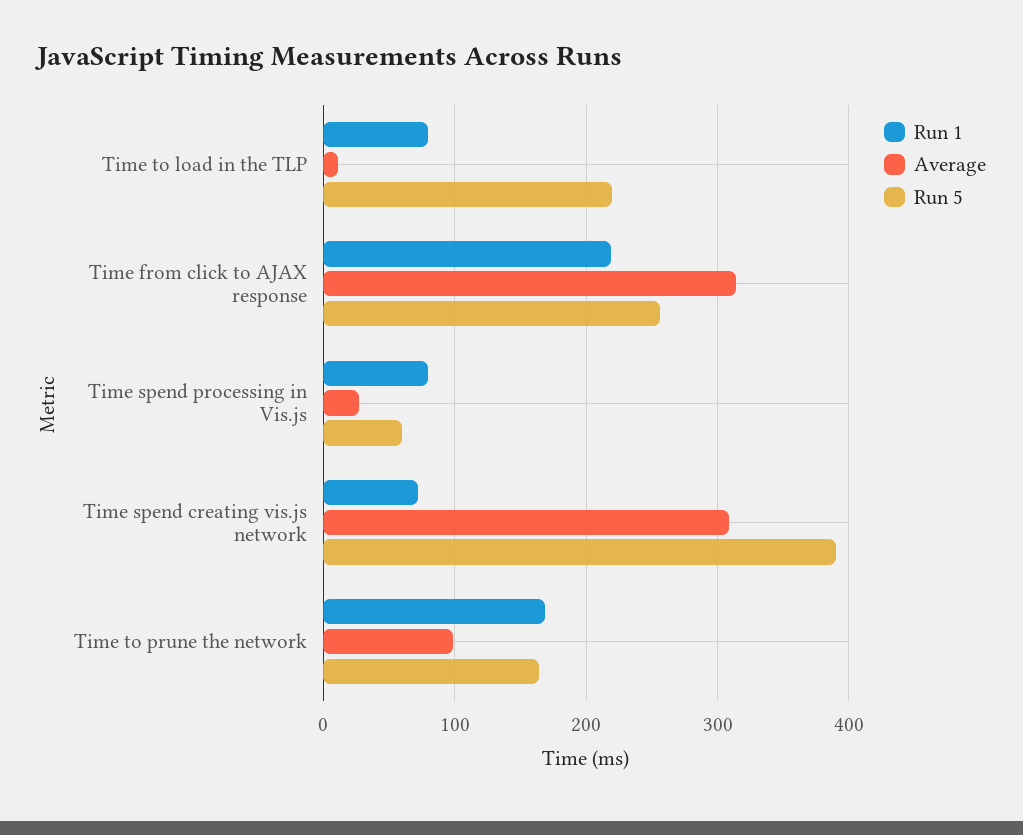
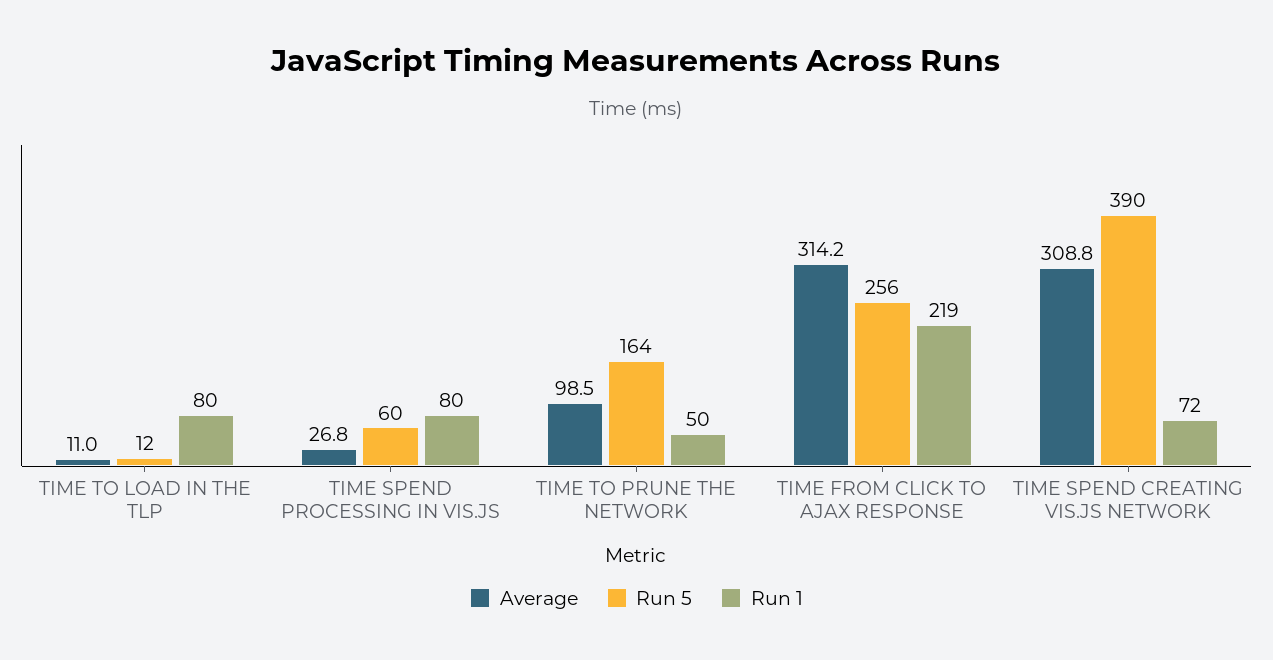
Run 5, Time to load in the TLP: 220 -> 12
Run 1, Time to prune the network: 170 -> 50

